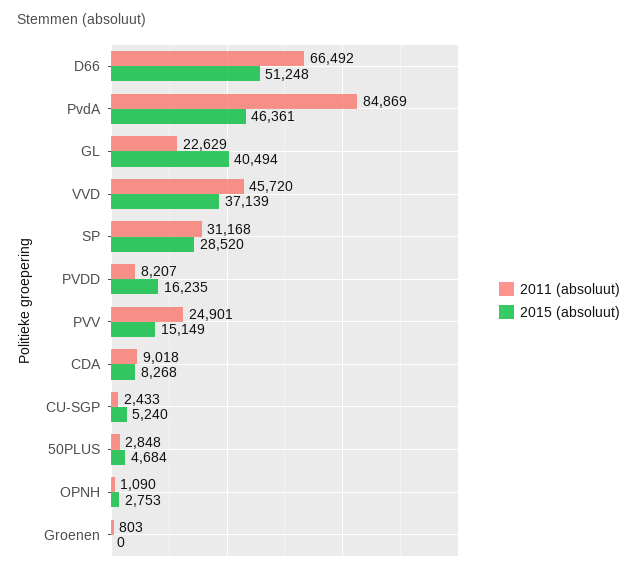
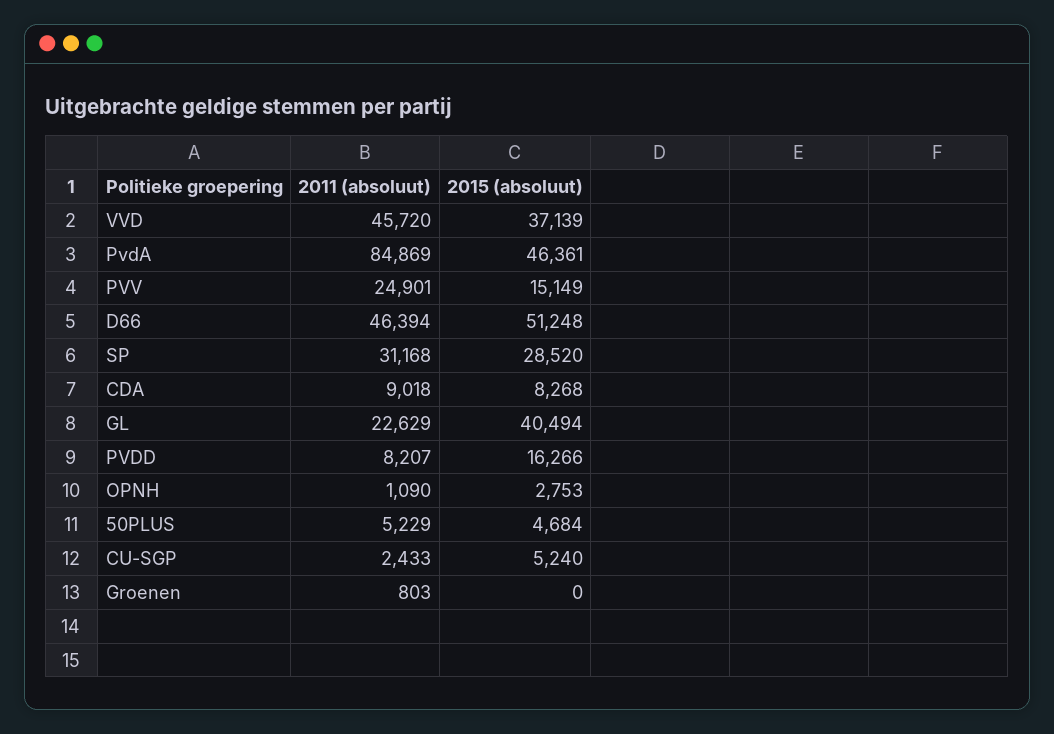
2011 (absoluut), D66: 66492 -> 46394
2015 (absoluut), PVDD: 16235 -> 16266
2011 (absoluut), 50PLUS: 2848 -> 5229

